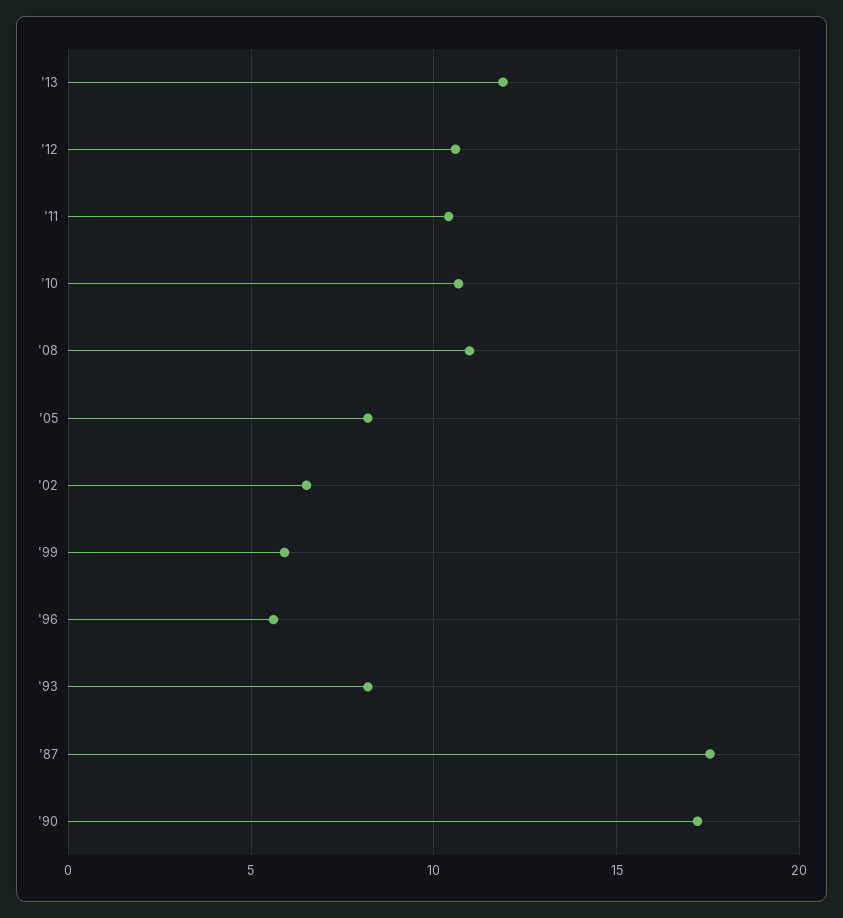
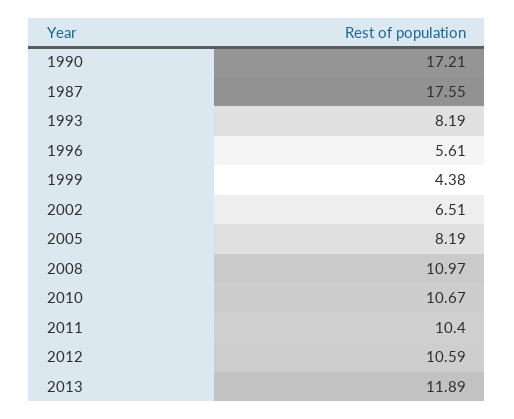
'99: 6 -> 4.38

